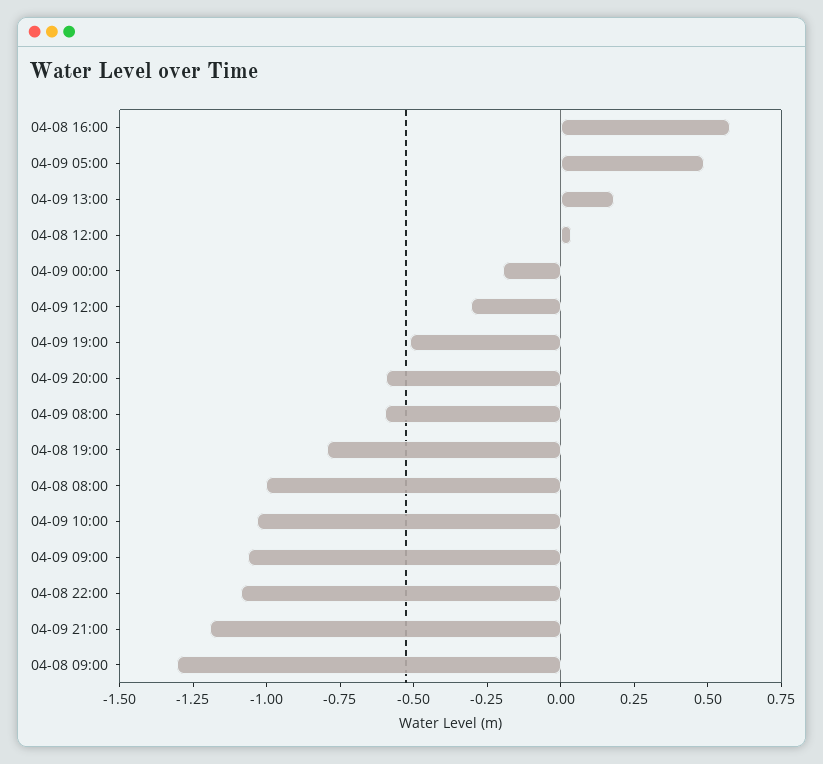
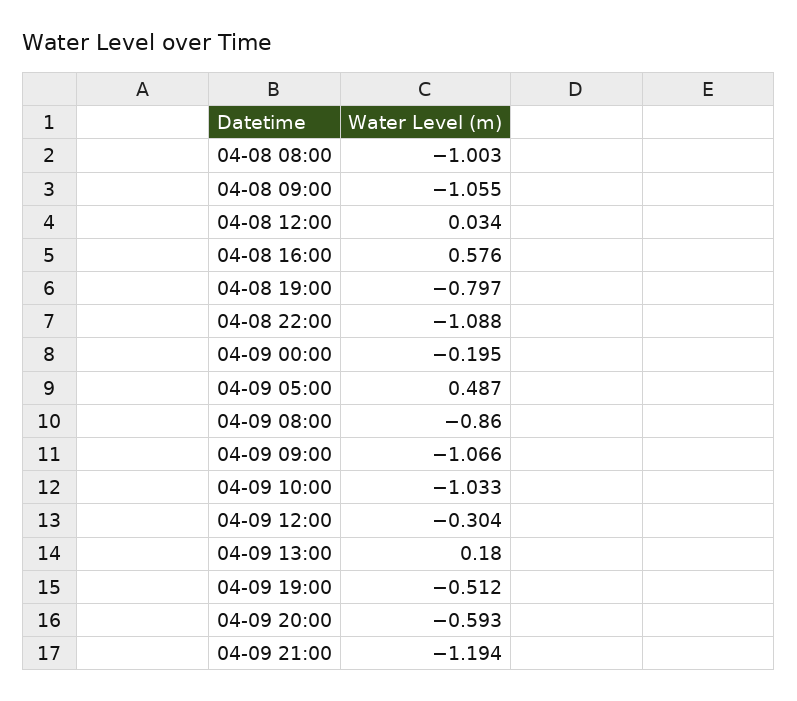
04-09 08:00: -0.6 -> -0.86
04-08 09:00: -1.3 -> -1.055

